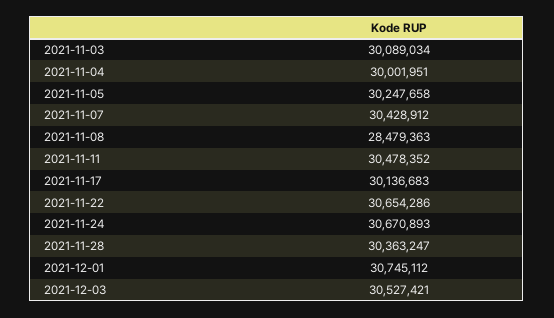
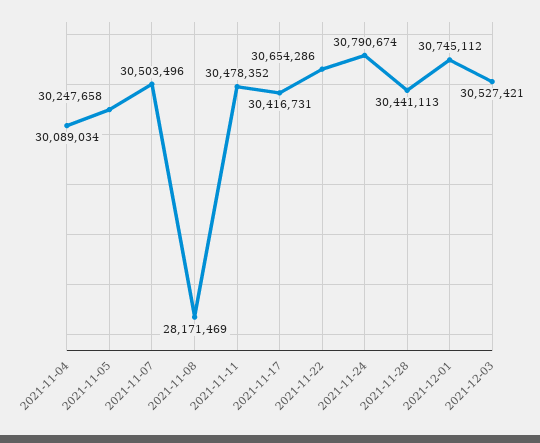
2021-11-03: 30089034 -> none
2021-11-04: 30001951 -> 30089034
2021-11-07: 30428912 -> 30503496
2021-11-08: 28479363 -> 28171469
2021-11-17: 30136683 -> 30416731
2021-11-24: 30670893 -> 30790674
2021-11-28: 30363247 -> 30441113

